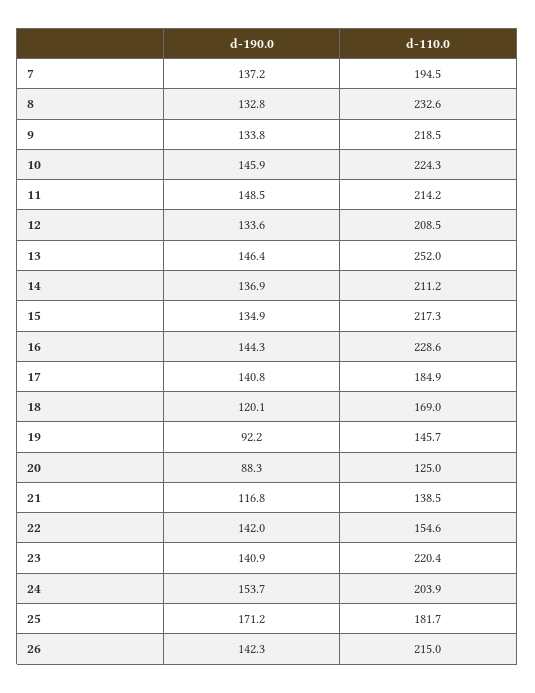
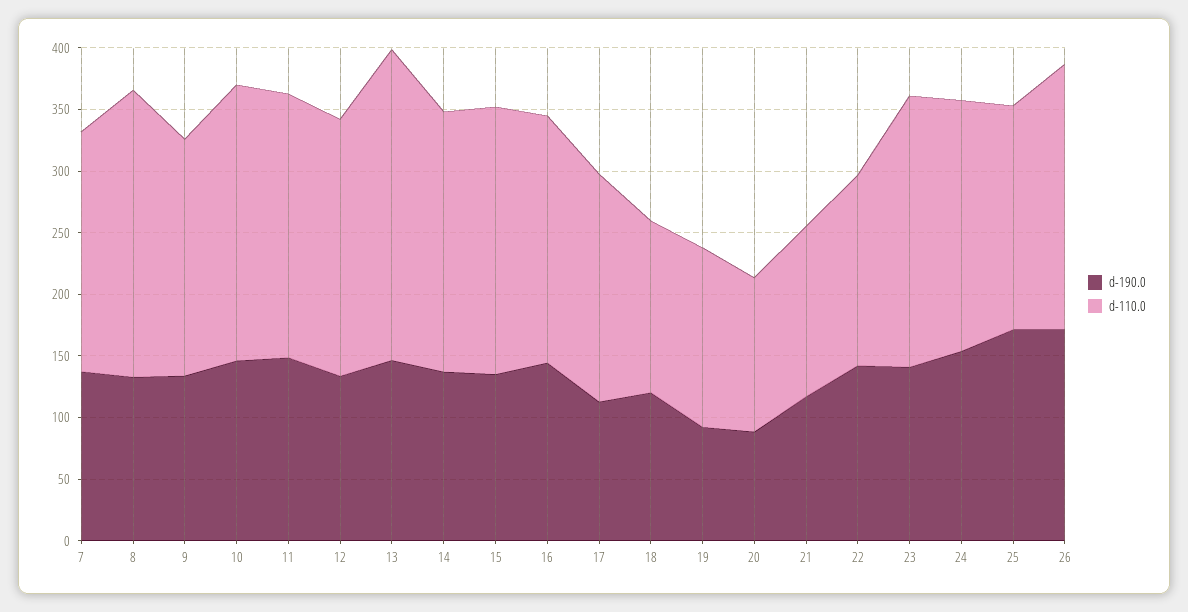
d-110.0, 9: 218.5 -> 190
d-110.0, 16: 228.6 -> 200
d-190.0, 17: 140.8 -> 110
d-110.0, 18: 169 -> 140
d-190.0, 26: 142.3 -> 170

